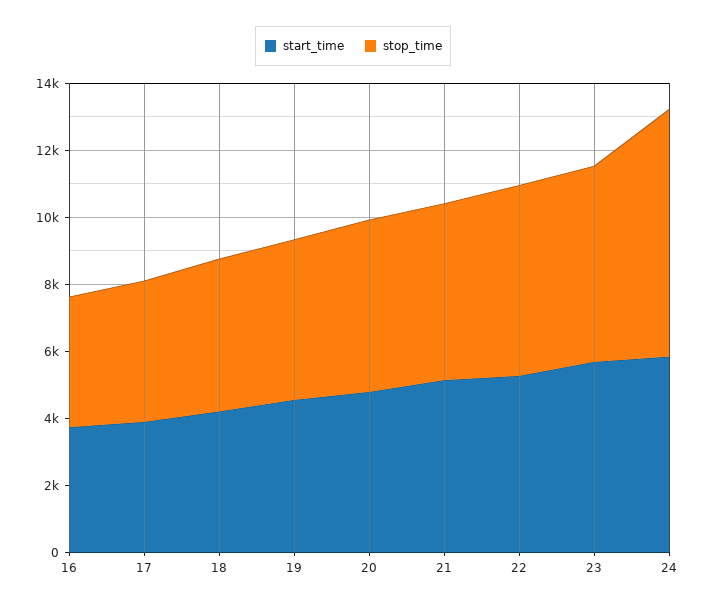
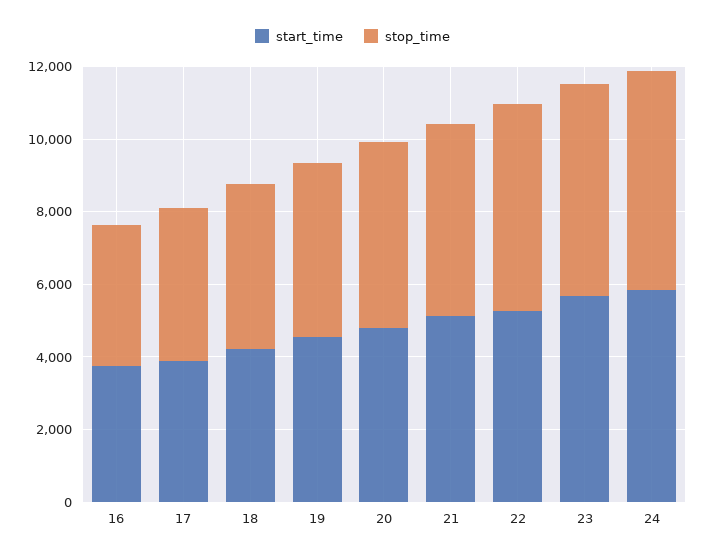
stop_time, 24: 7500 -> 6000

